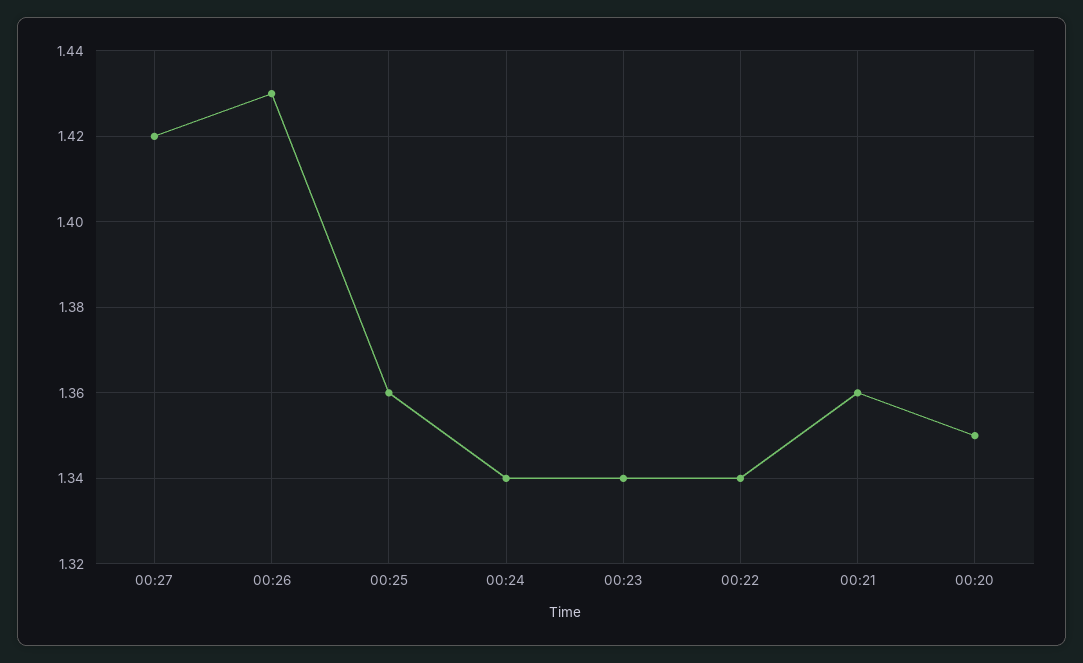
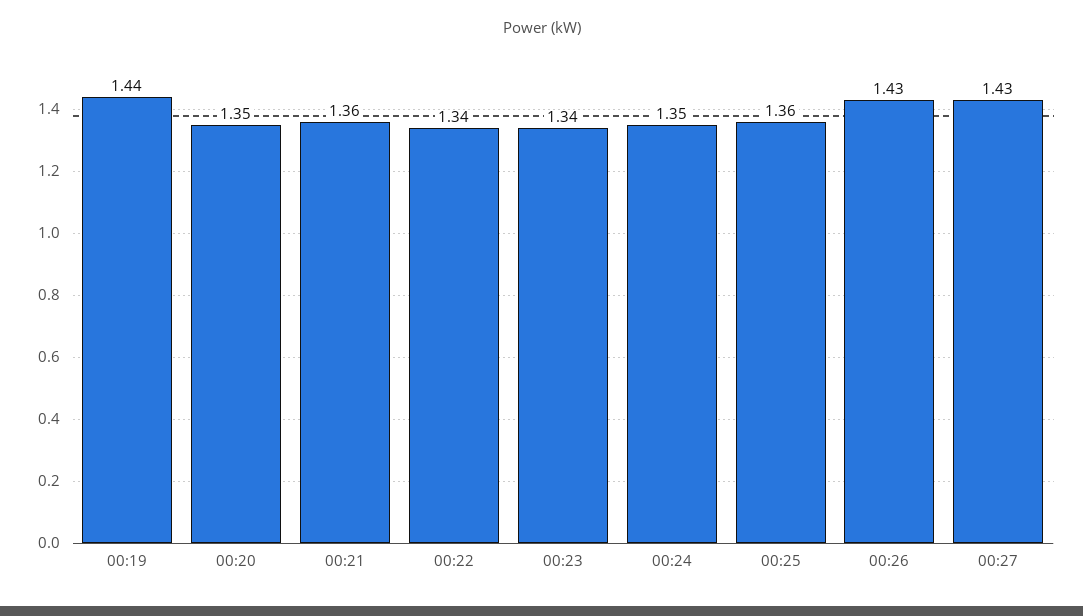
00:27: 1.42 -> 1.43
00:24: 1.34 -> 1.35
00:19: none -> 1.44

